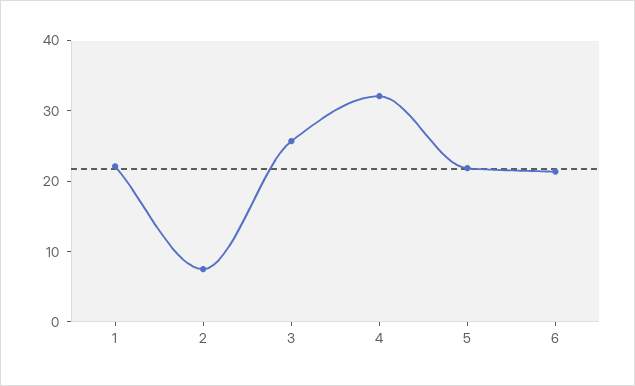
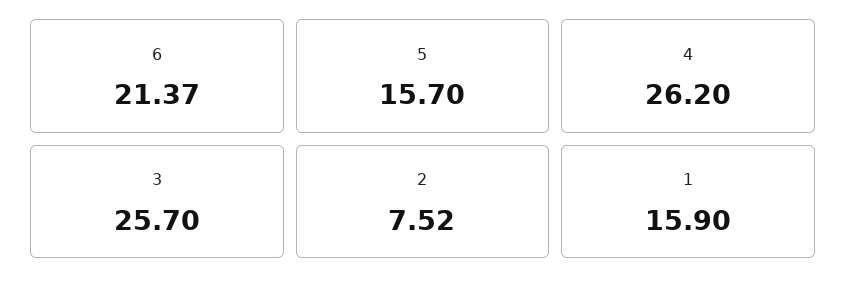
1: 22 -> 15.9
4: 32 -> 26.2
5: 22 -> 15.7

